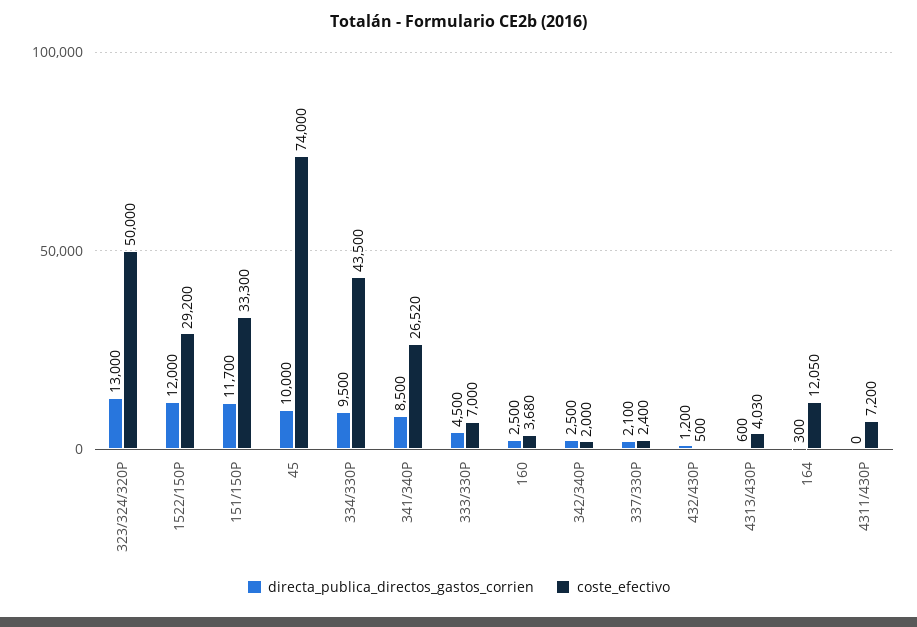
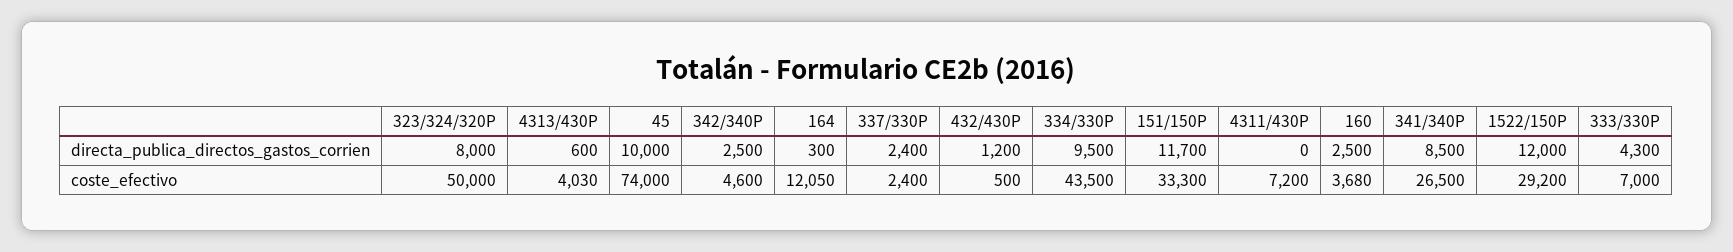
directa_publica_directos_gastos_corrien, 323/324/320P: 13000 -> 8000
coste_efectivo, 341/340P: 26520 -> 26500
directa_publica_directos_gastos_corrien, 333/330P: 4500 -> 4300
coste_efectivo, 342/340P: 2000 -> 4600
directa_publica_directos_gastos_corrien, 337/330P: 2100 -> 2400

